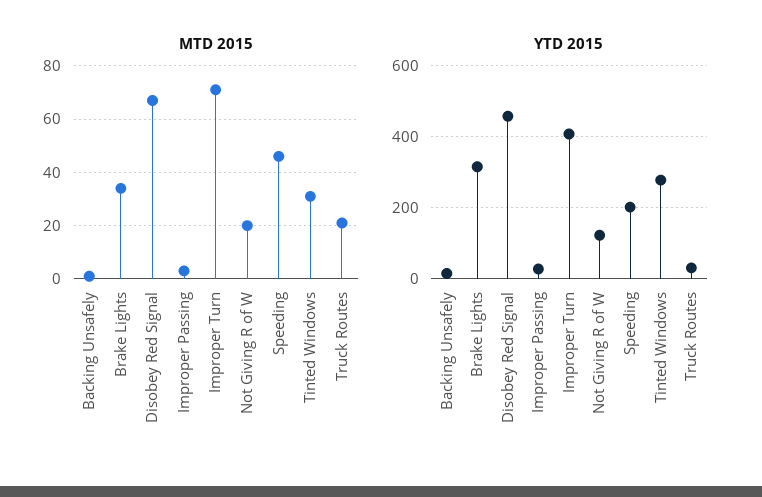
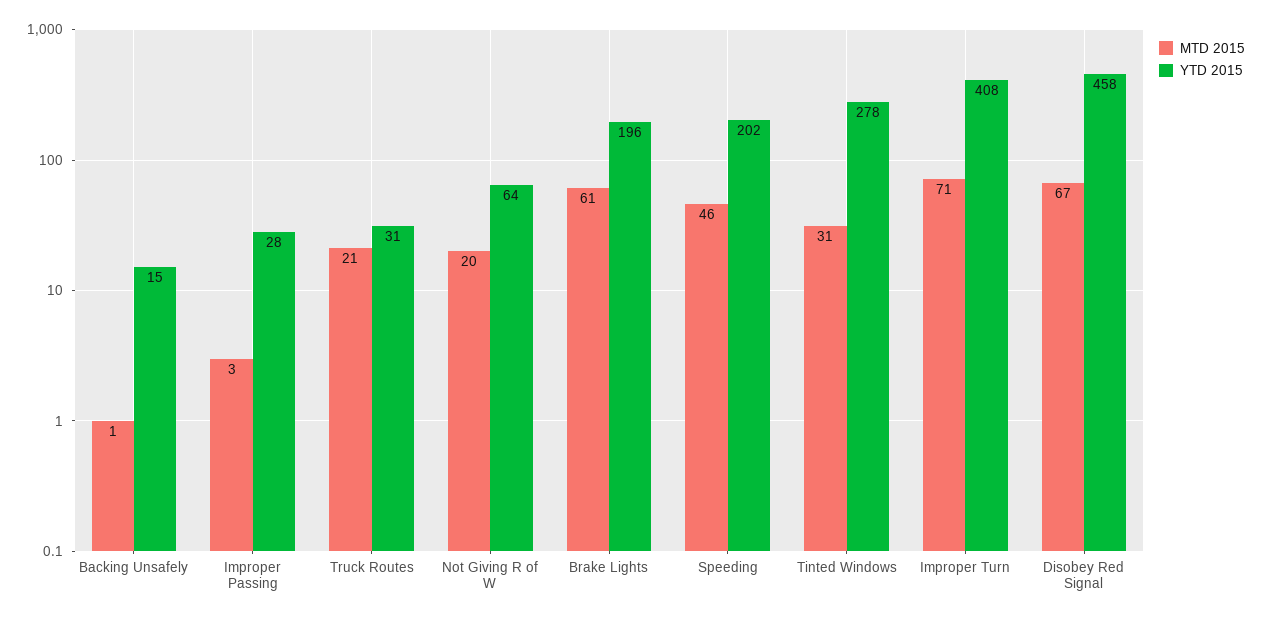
MTD 2015, Brake Lights: 35 -> 61
YTD 2015, Brake Lights: 320 -> 196
YTD 2015, Not Giving R of W: 120 -> 64

